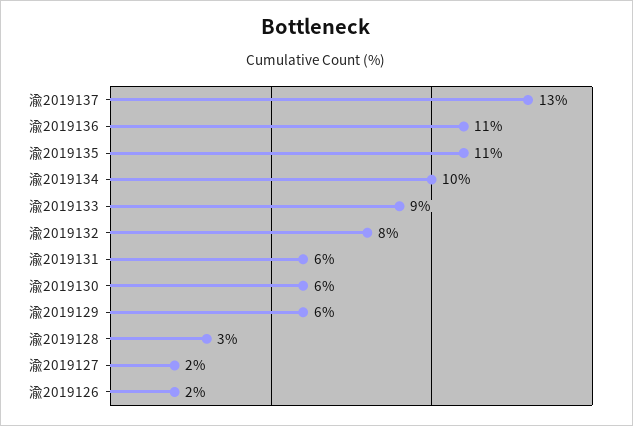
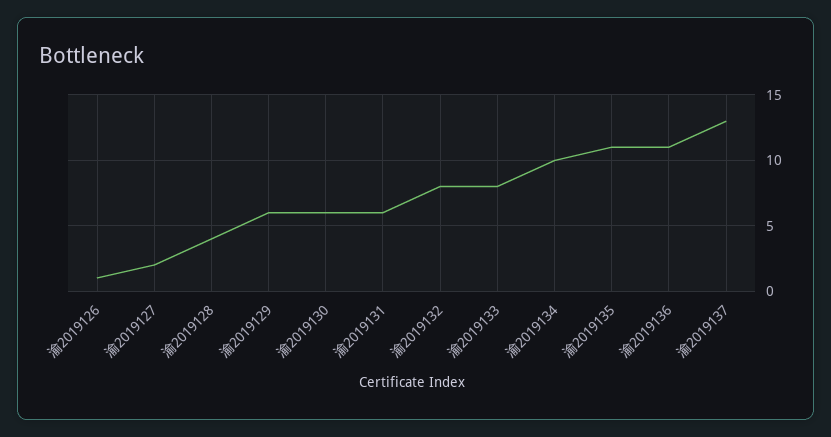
渝2019133: 9 -> 8
渝2019128: 3 -> 4
渝2019126: 2 -> 1

